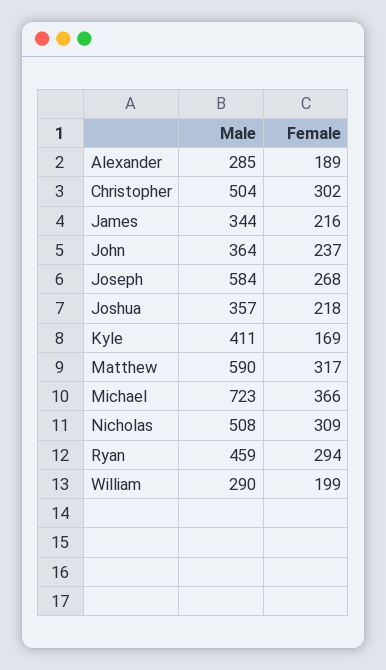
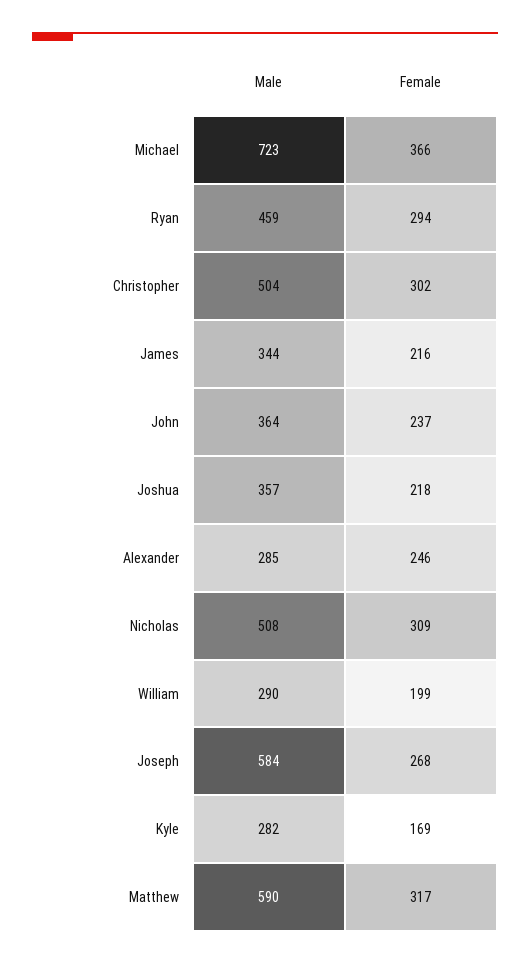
Female, Alexander: 189 -> 246
Male, Kyle: 411 -> 282

